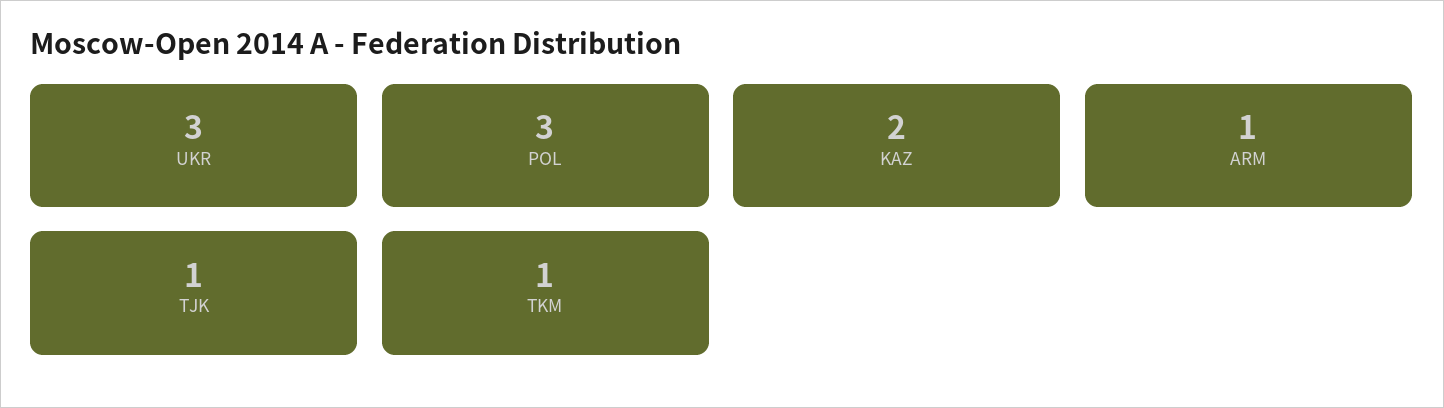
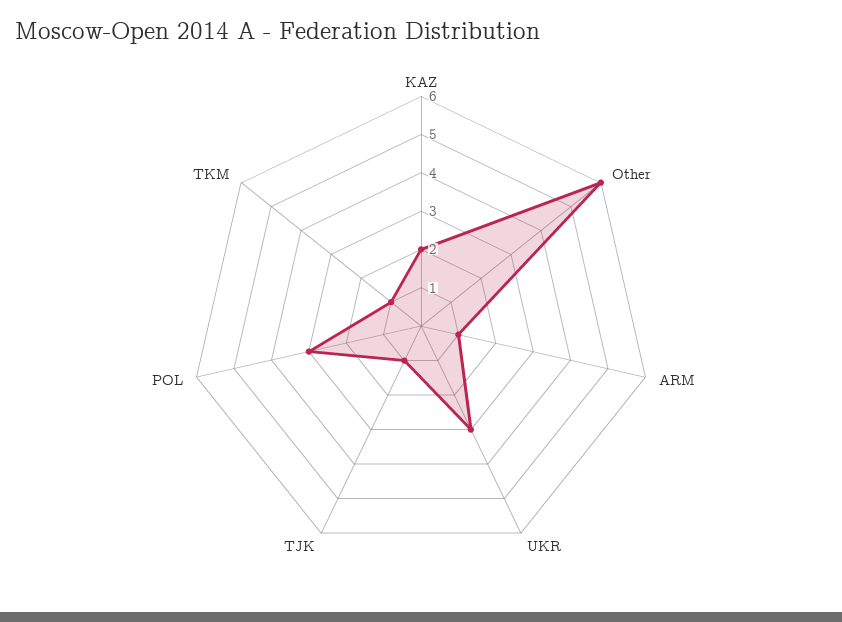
Other: none -> 6

